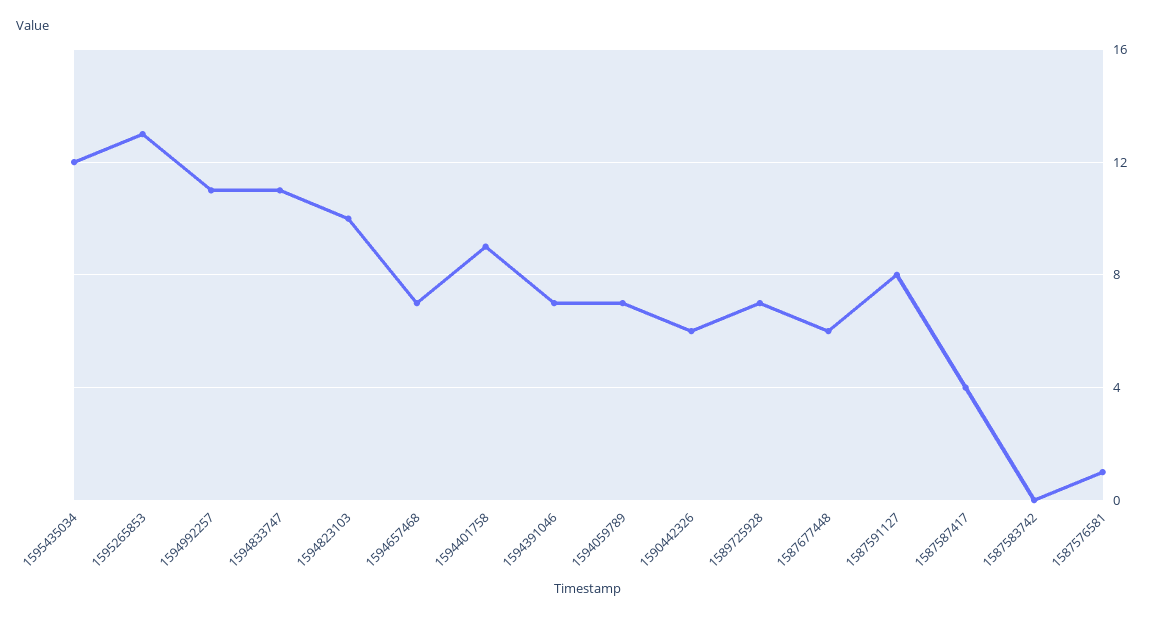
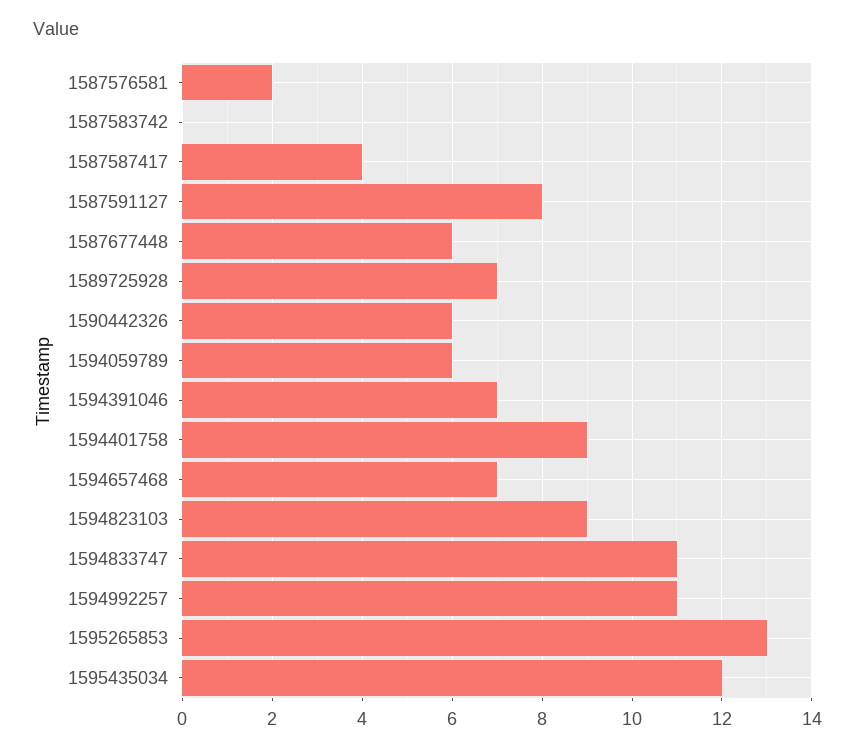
1594823103: 10 -> 9
1594059789: 7 -> 6
1587576581: 1 -> 2

